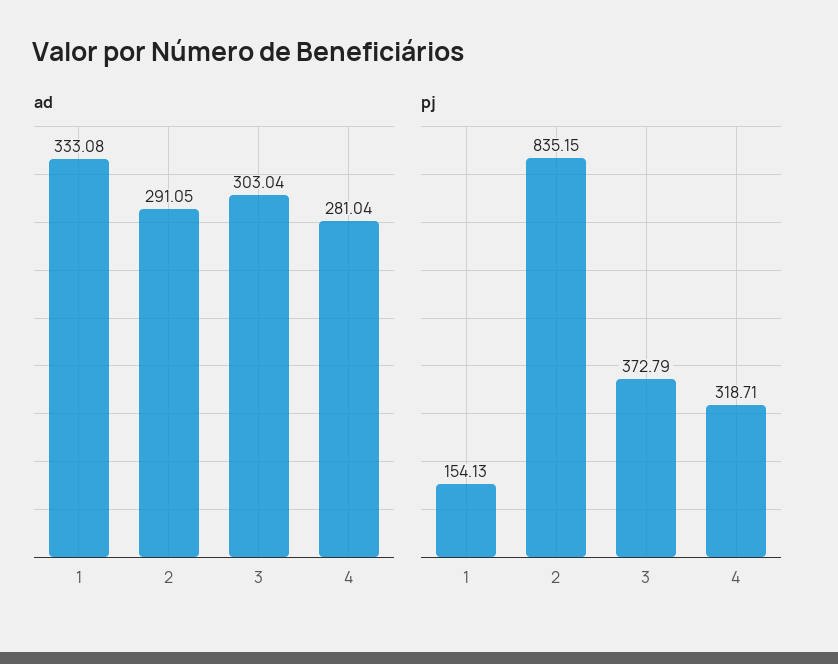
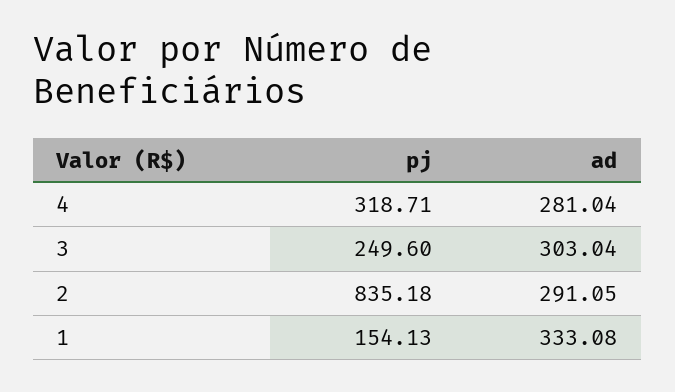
pj, 2: 835.15 -> 835.18
pj, 3: 372.79 -> 249.6

